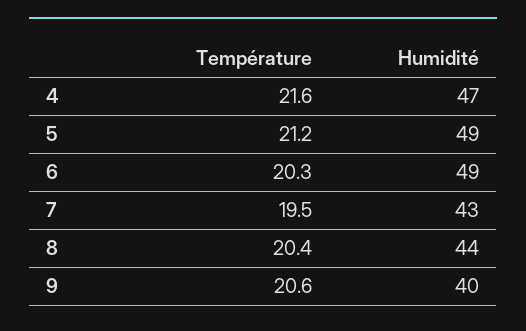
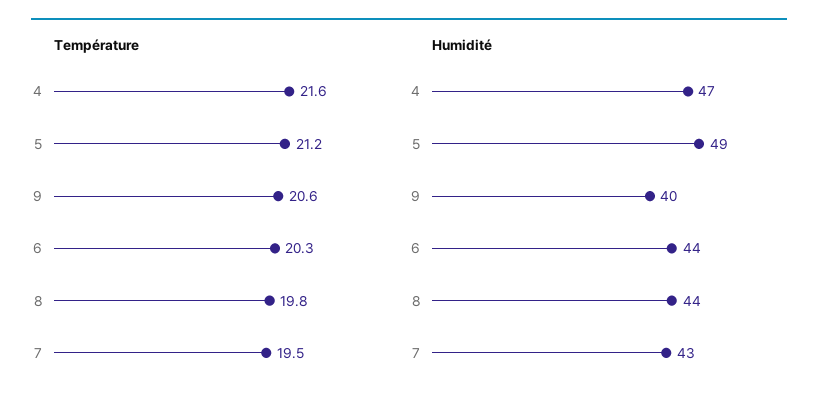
Humidité, 6: 49 -> 44
Température, 8: 20.4 -> 19.8

